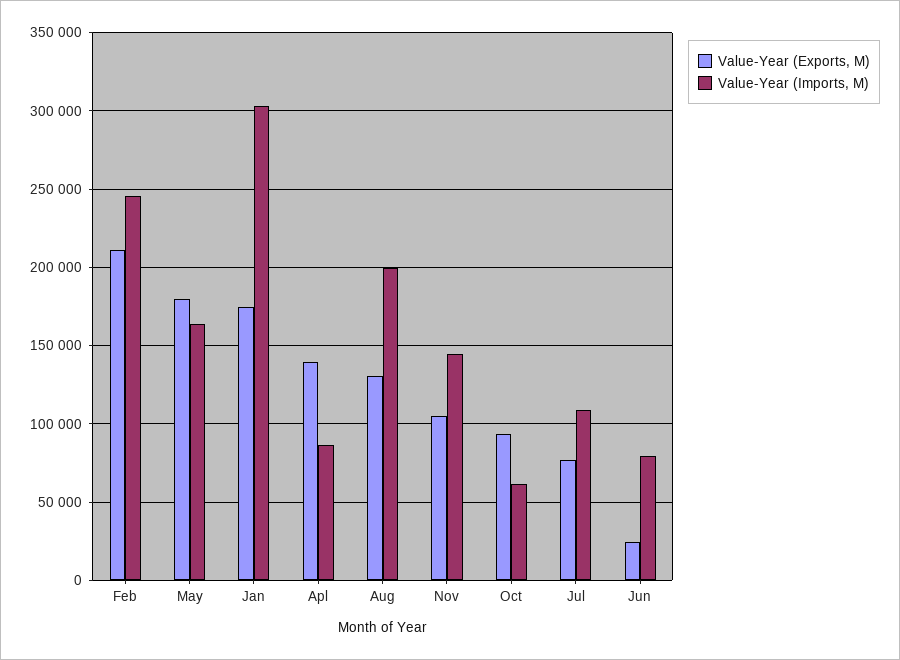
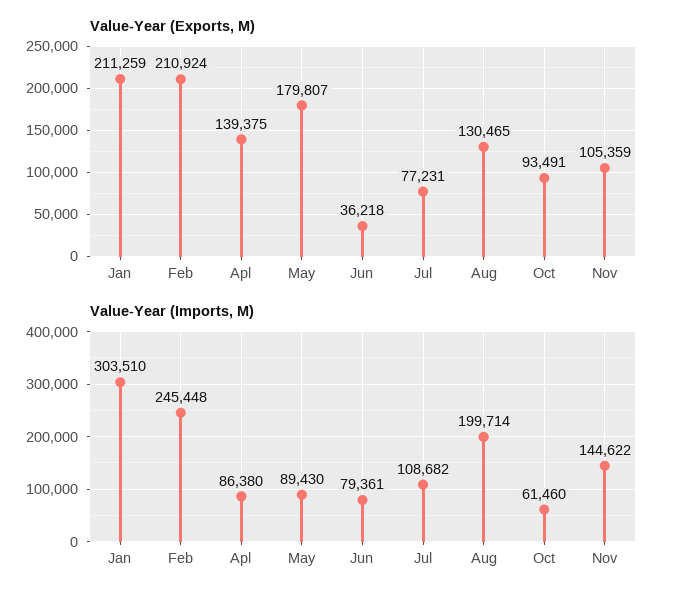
Value-Year (Imports, M), May: 165000 -> 89430
Value-Year (Exports, M), Jan: 175000 -> 211259
Value-Year (Exports, M), Jun: 25000 -> 36218

